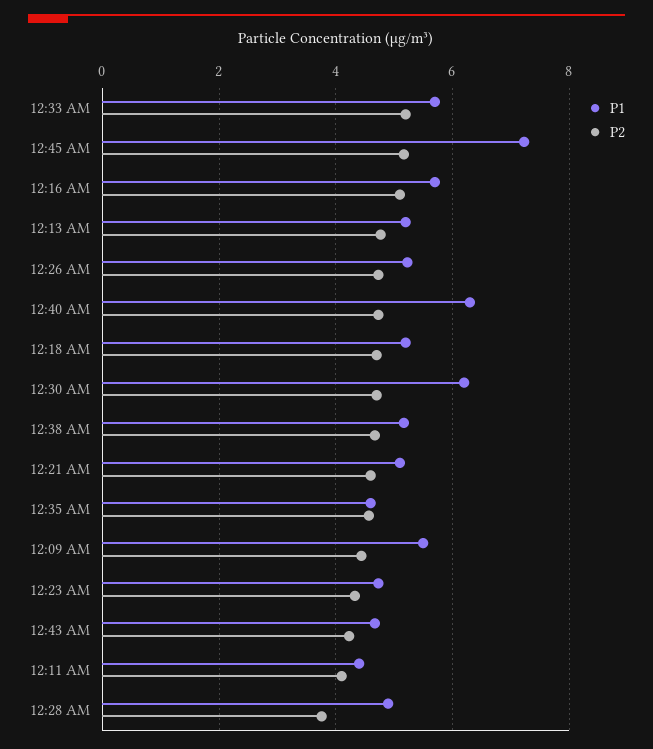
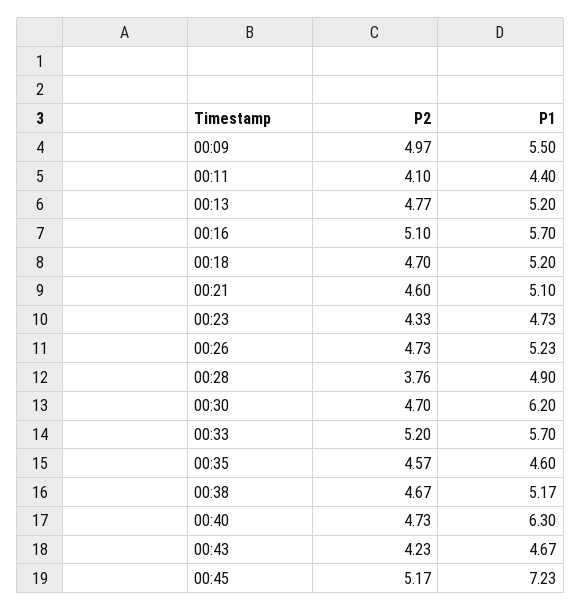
P2, 12:09 AM: 4.4 -> 4.97

